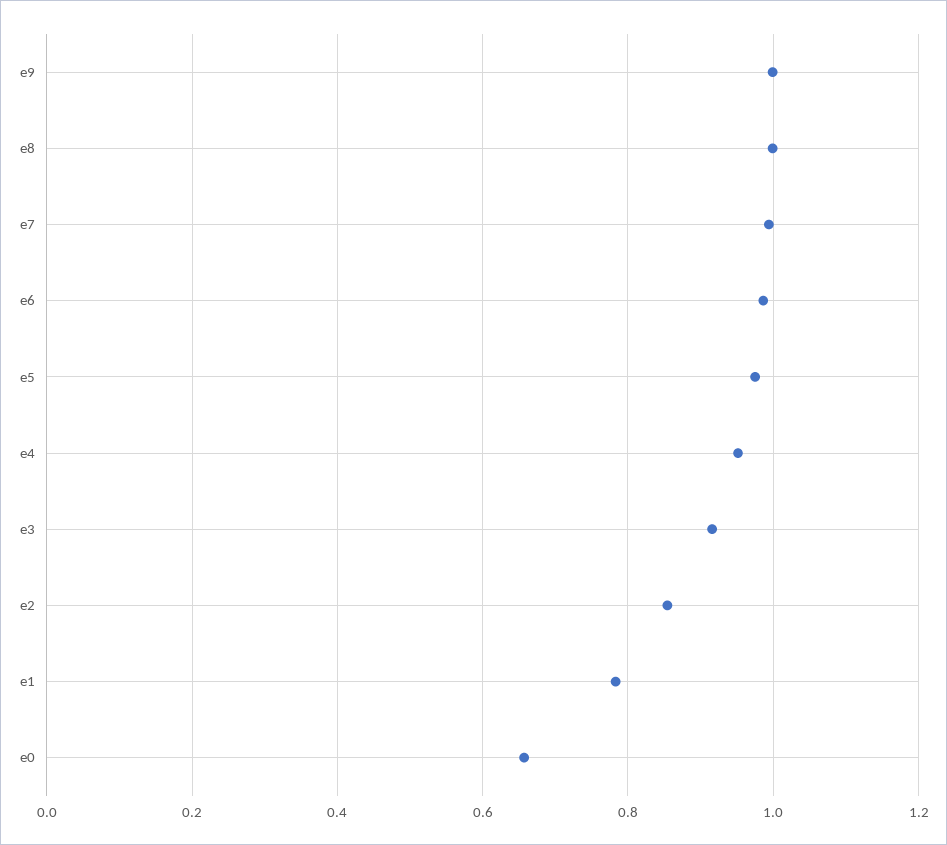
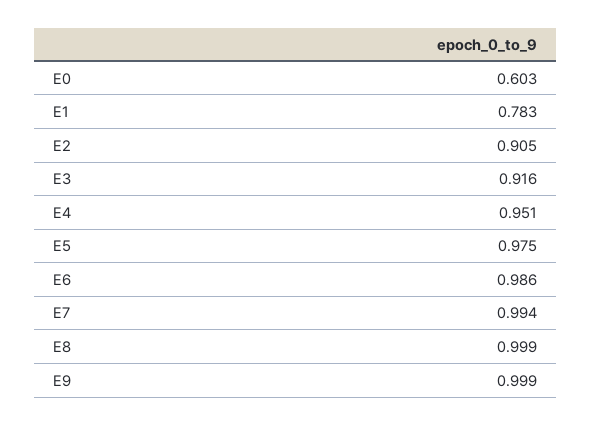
e2: 0.86 -> 0.905
e0: 0.66 -> 0.603

